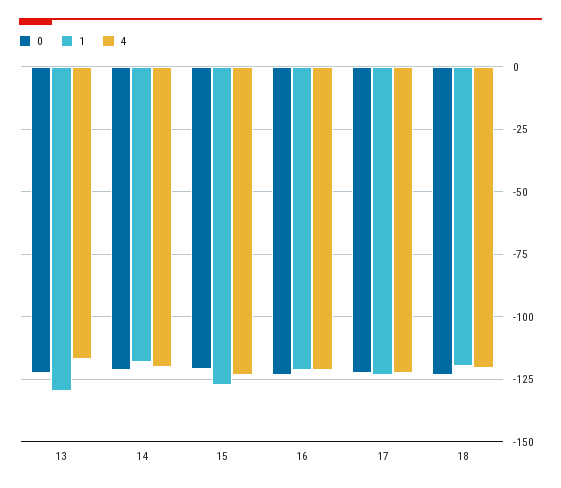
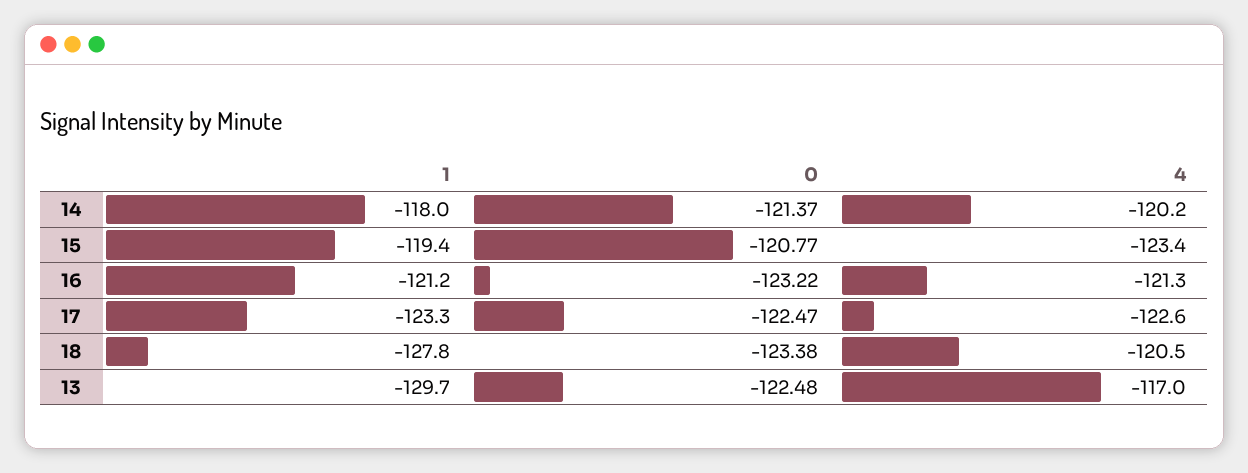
1, 15: -127.5 -> -119.4
1, 18: -120 -> -127.8

